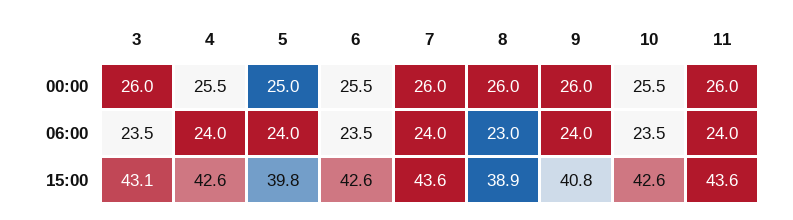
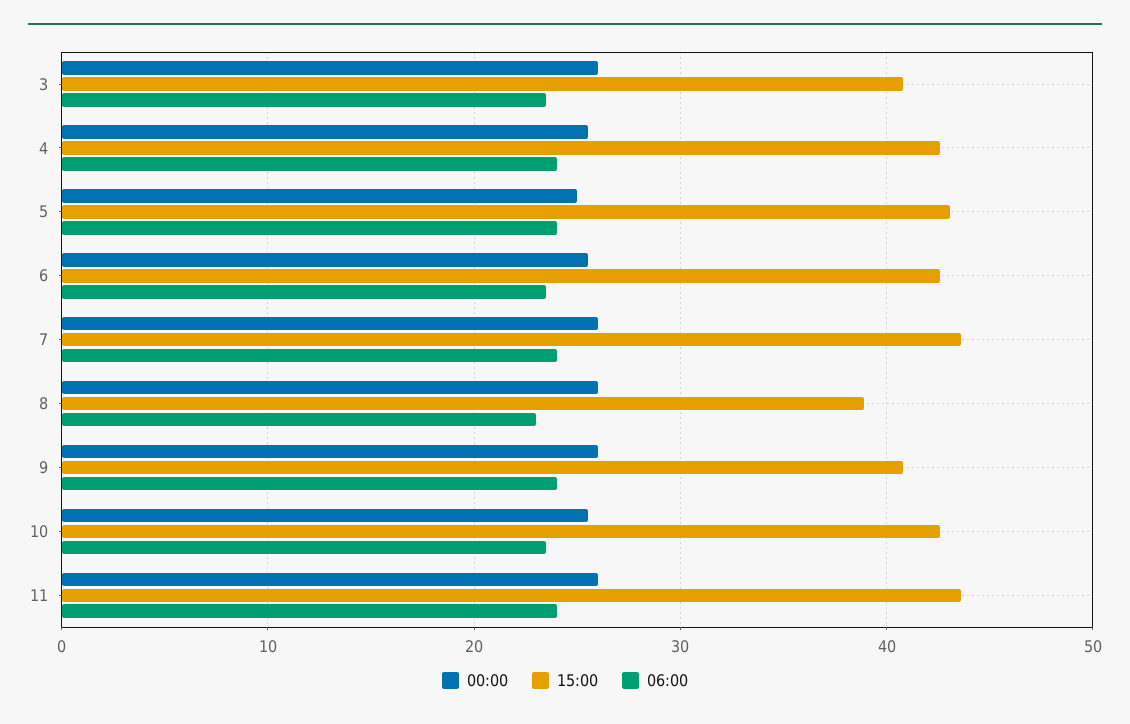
15:00, 3: 43.1 -> 41
15:00, 5: 39.8 -> 43

